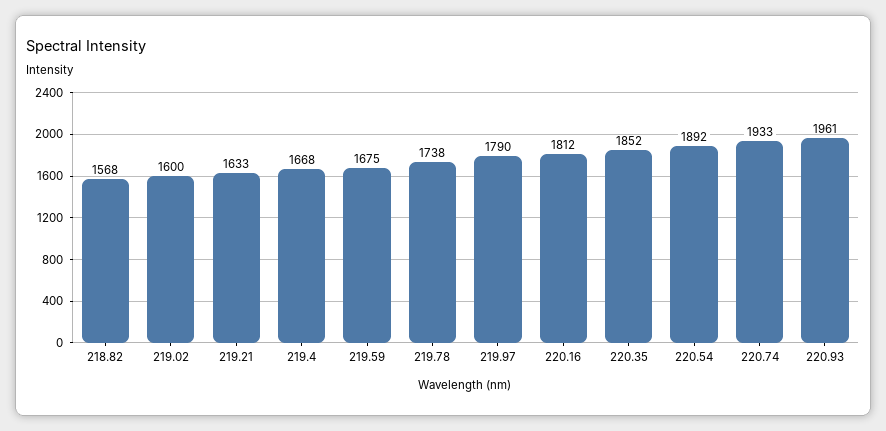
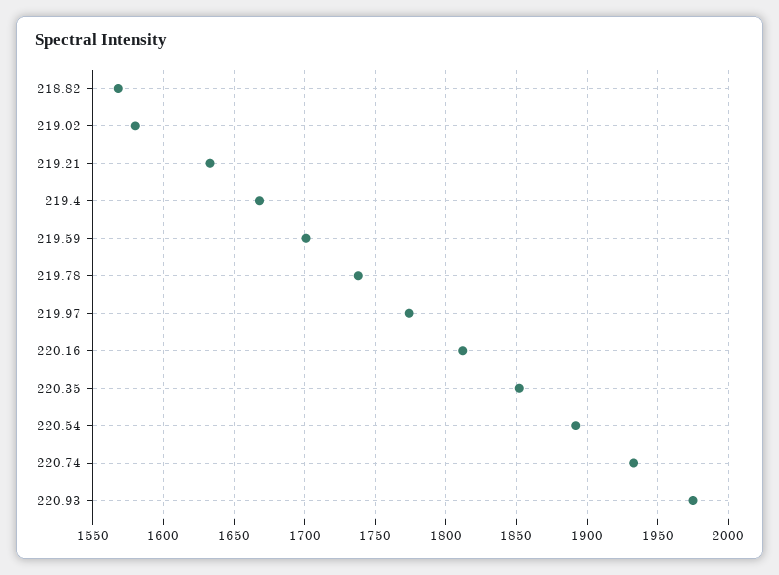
219.02: 1600 -> 1580
219.59: 1675 -> 1700
219.97: 1790 -> 1775
220.93: 1961 -> 1975

